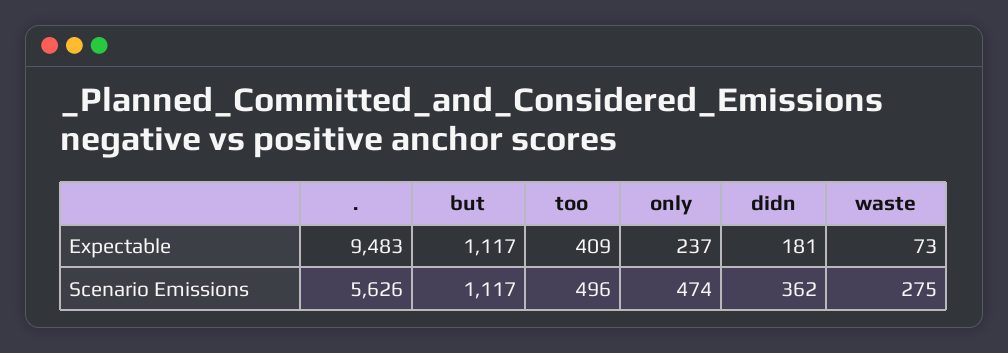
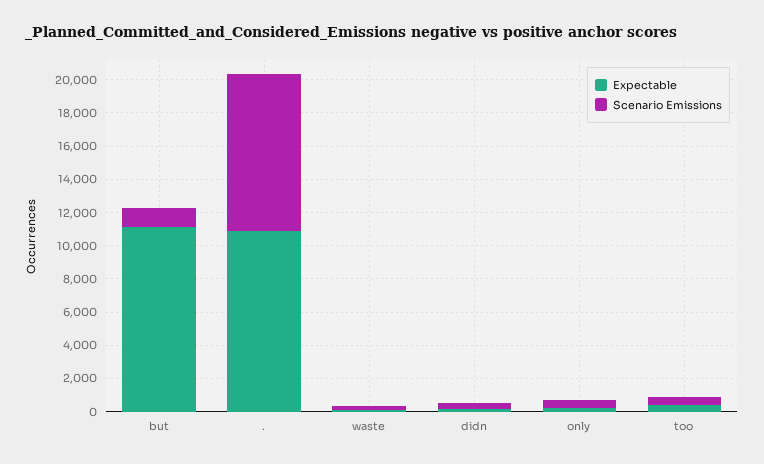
Expectable, .: 9483 -> 11000
Expectable, but: 1117 -> 11000
Scenario Emissions, .: 5626 -> 9500

